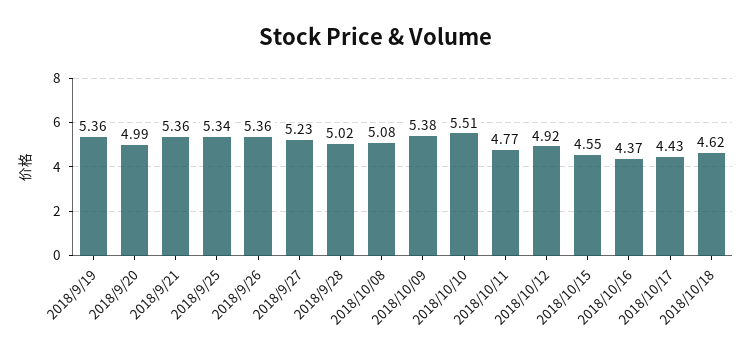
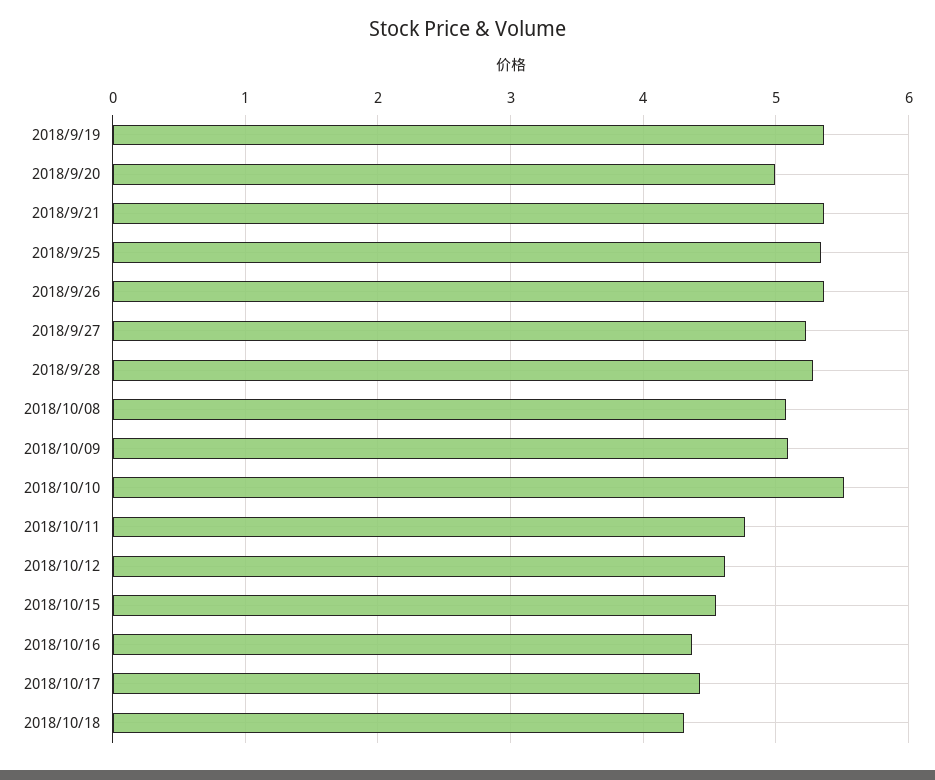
2018/9/28: 5.02 -> 5.3
2018/10/09: 5.38 -> 5.1
2018/10/12: 4.92 -> 4.6
2018/10/18: 4.62 -> 4.3

